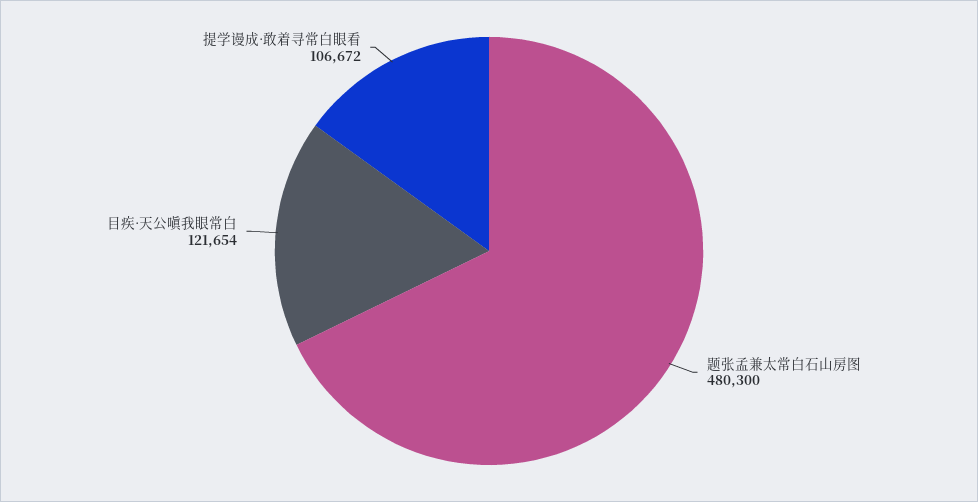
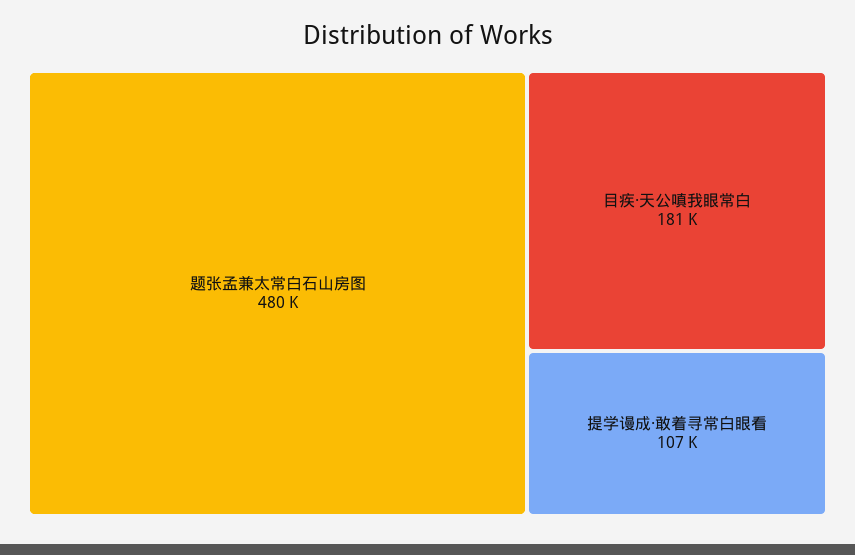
目疾·天公嗔我眼常白: 121654 -> 181000

